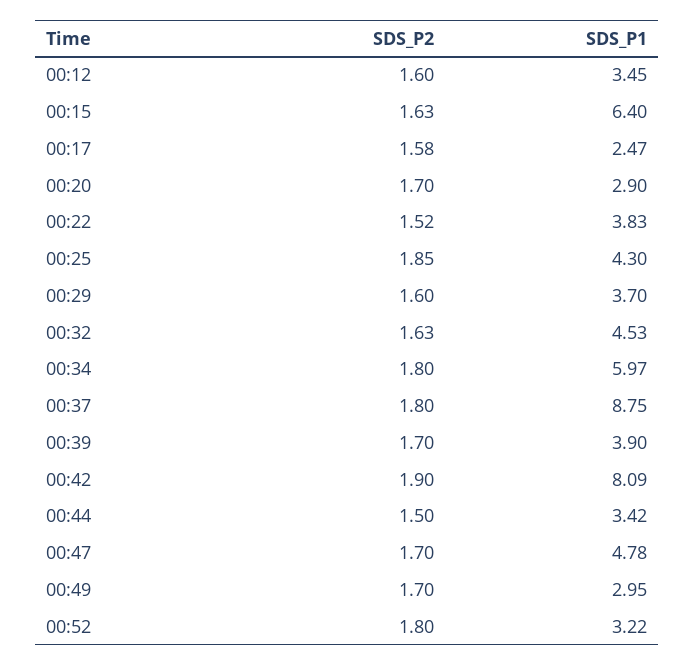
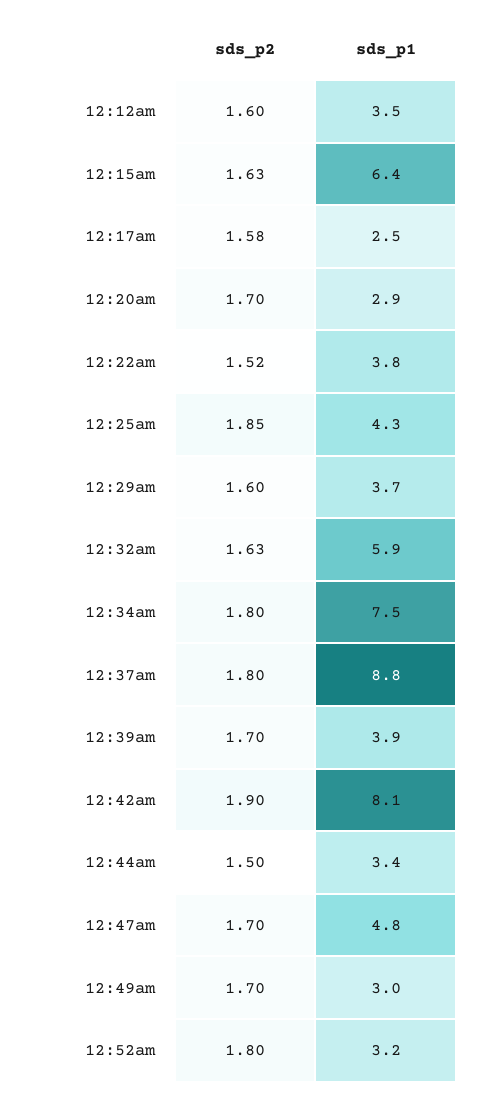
SDS_P1, 00:32: 4.53 -> 5.9
SDS_P1, 00:34: 5.97 -> 7.5

